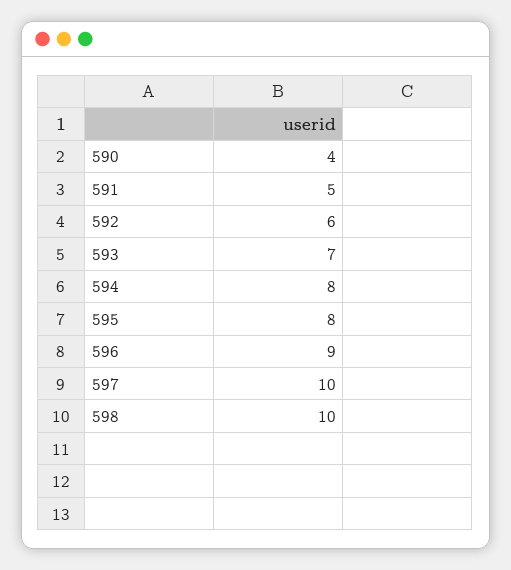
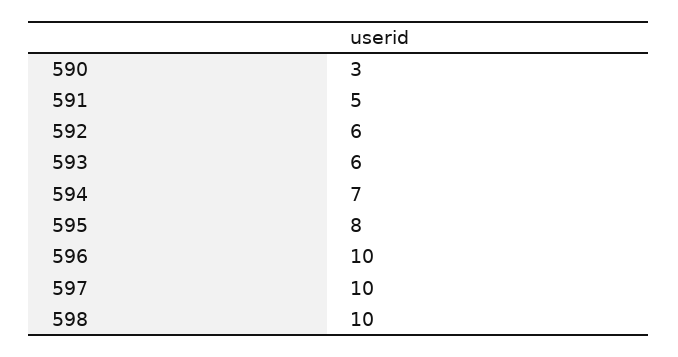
590: 4 -> 3
593: 7 -> 6
594: 8 -> 7
596: 9 -> 10

